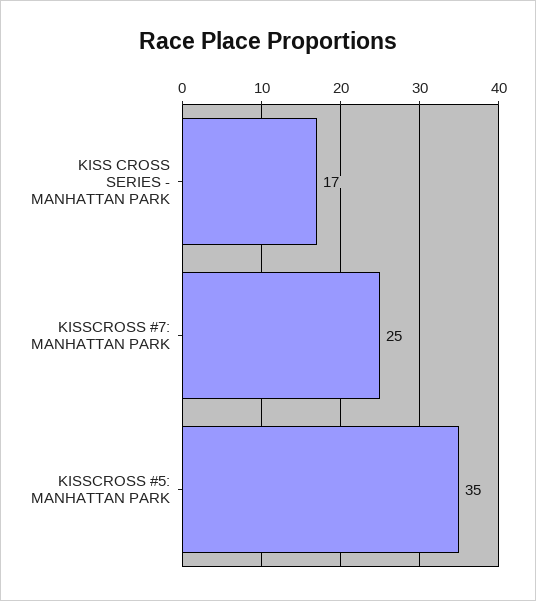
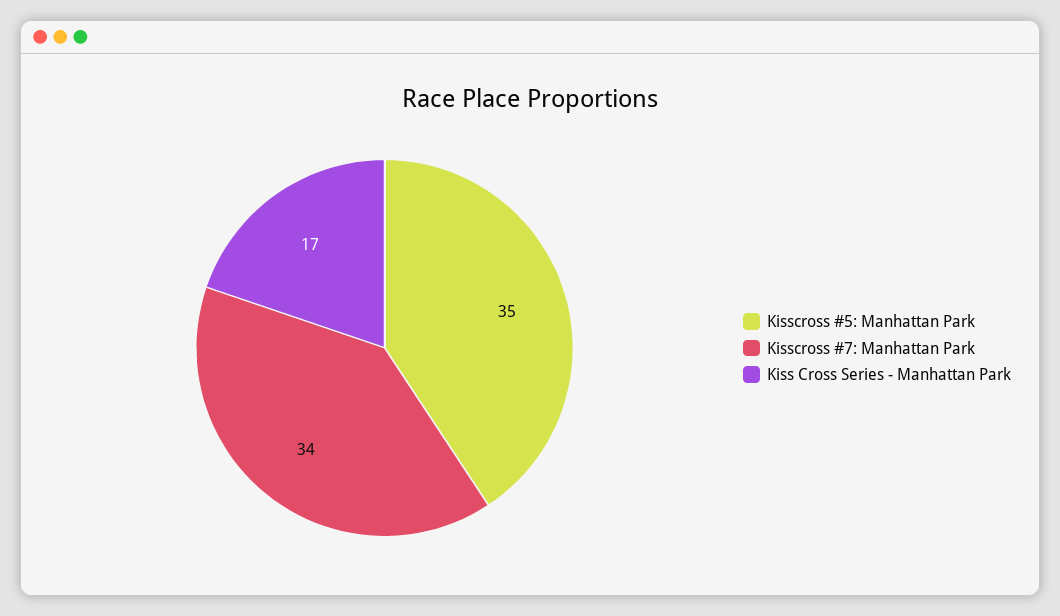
KISSCROSS #7: MANHATTAN PARK: 25 -> 34

